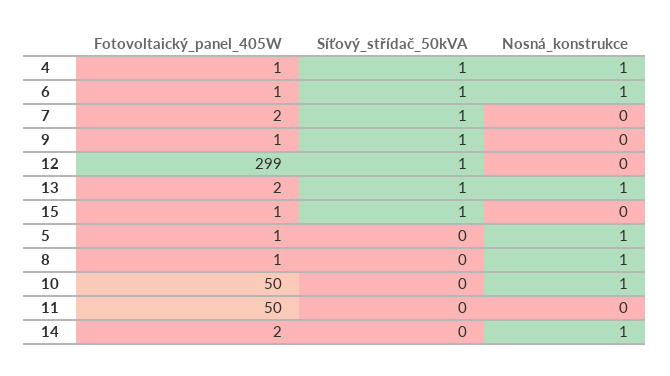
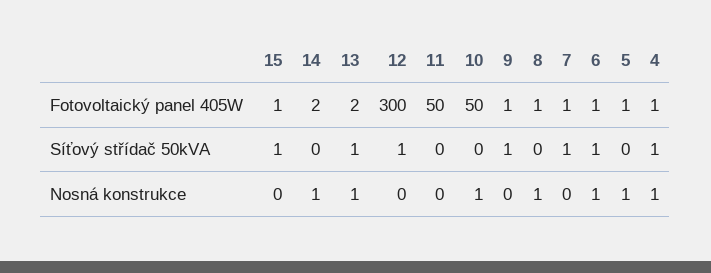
Fotovoltaický_panel_405W, 7: 2 -> 1
Fotovoltaický_panel_405W, 12: 299 -> 300

